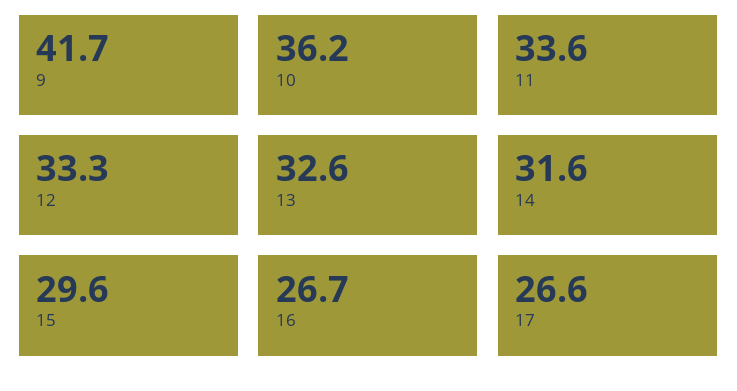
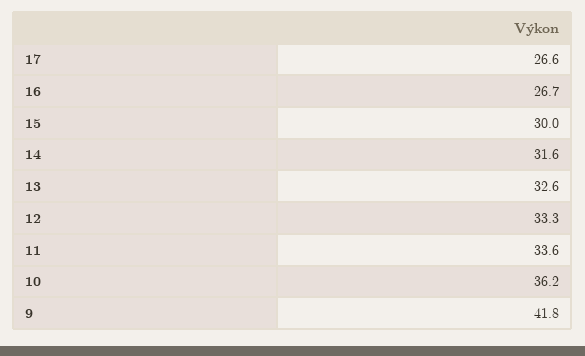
9: 41.7 -> 41.8
15: 29.6 -> 30

